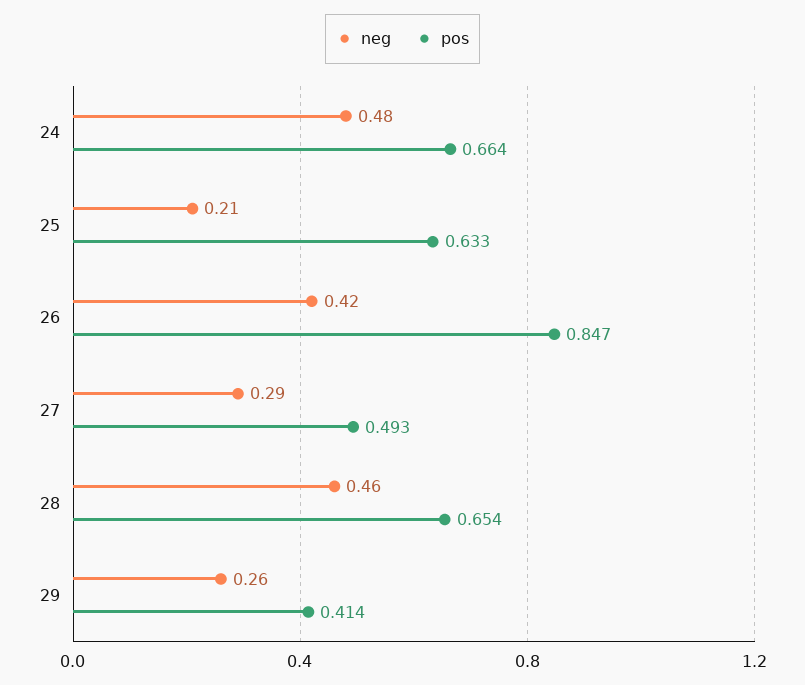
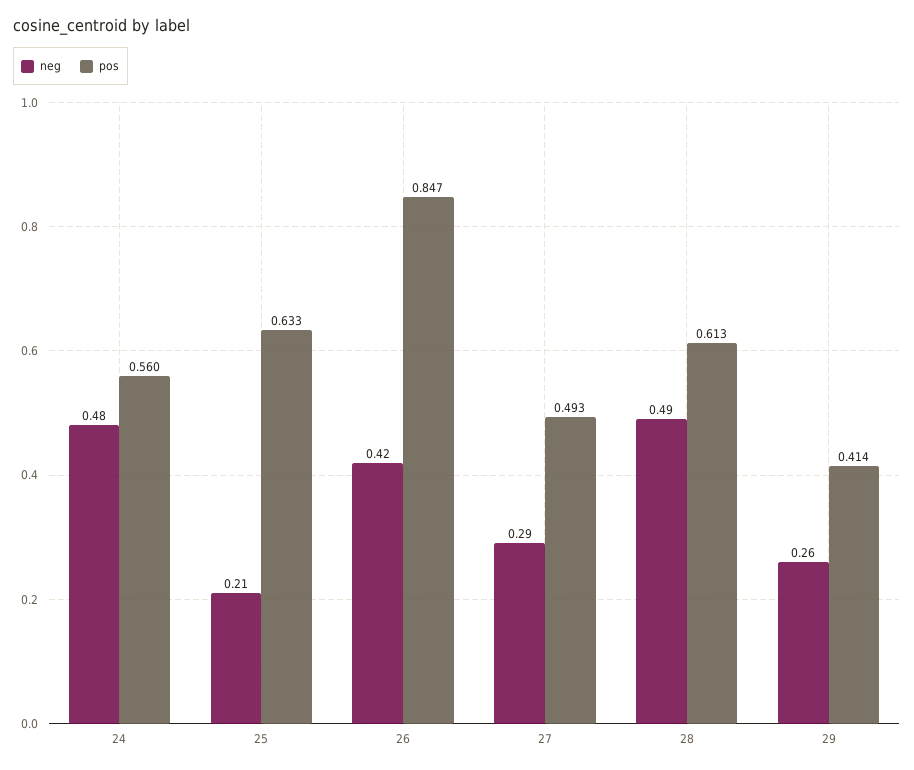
pos, 24: 0.664 -> 0.56
neg, 28: 0.46 -> 0.49
pos, 28: 0.654 -> 0.613

